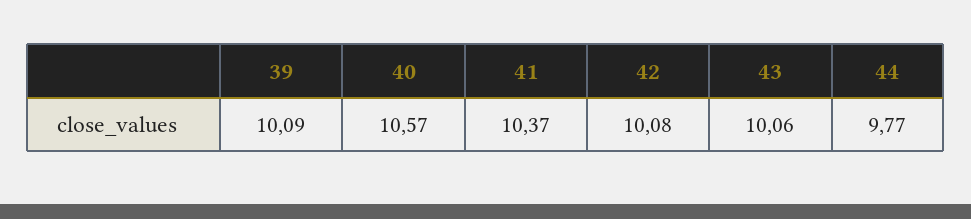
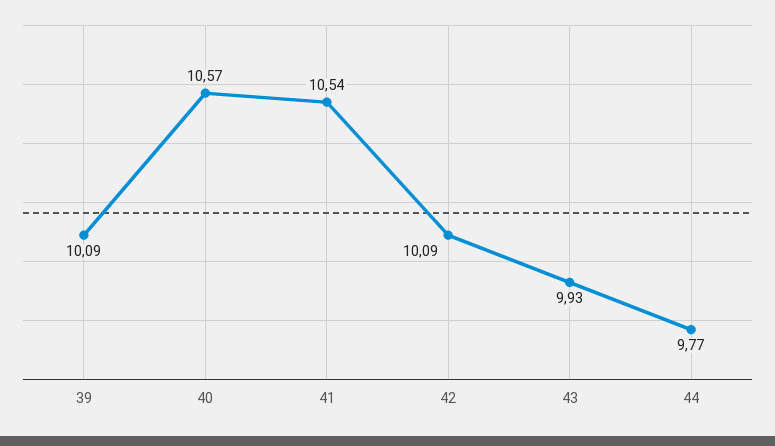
41: 10.37 -> 10.54
42: 10.08 -> 10.09
43: 10.06 -> 9.93

